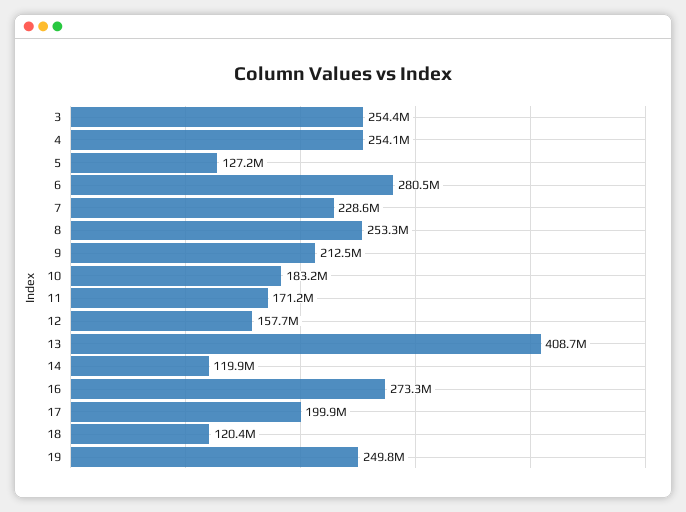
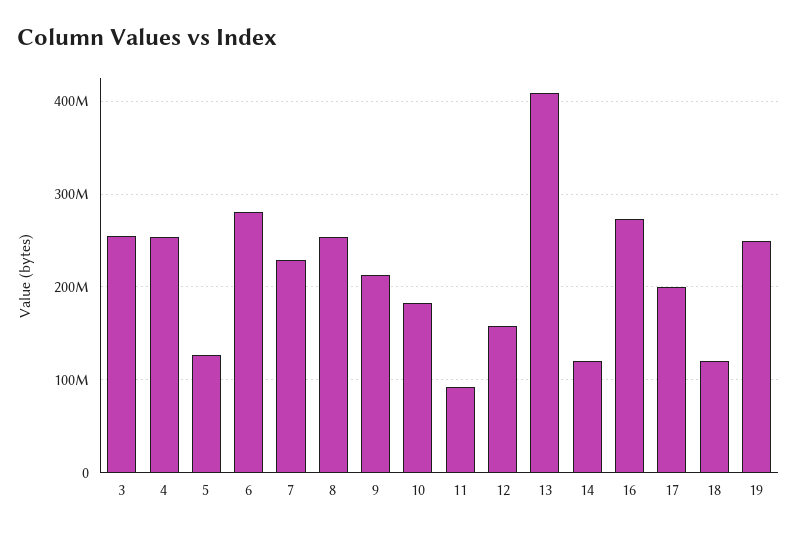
11: 171200000 -> 90000000

